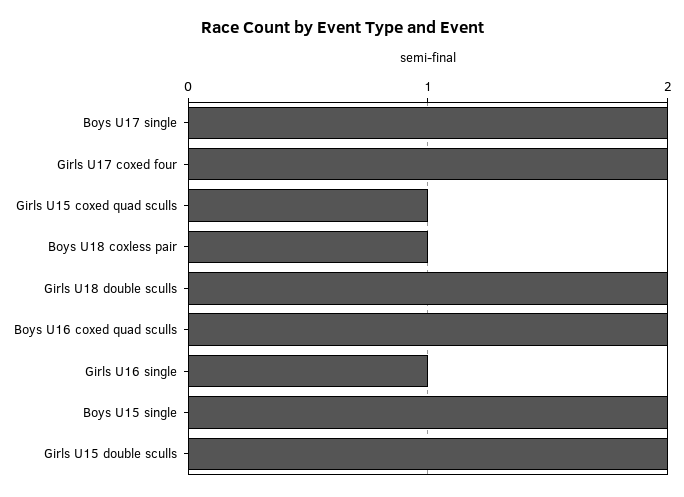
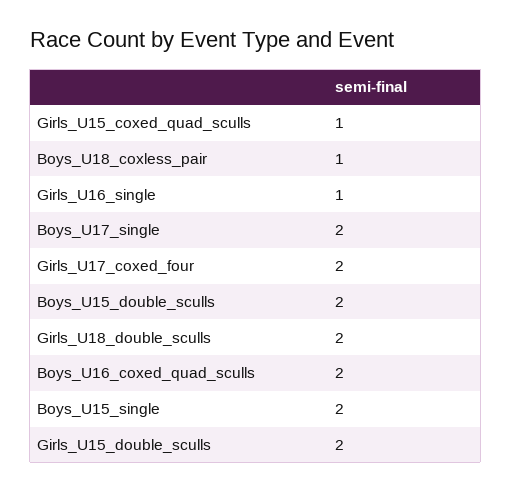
Boys_U15_double_sculls: none -> 2

